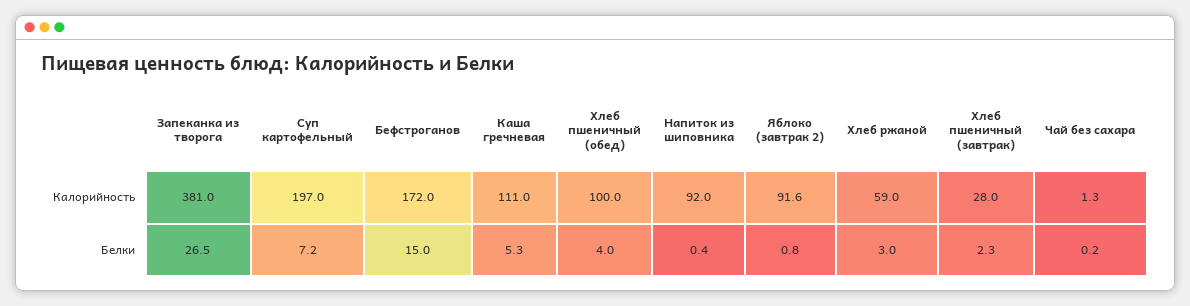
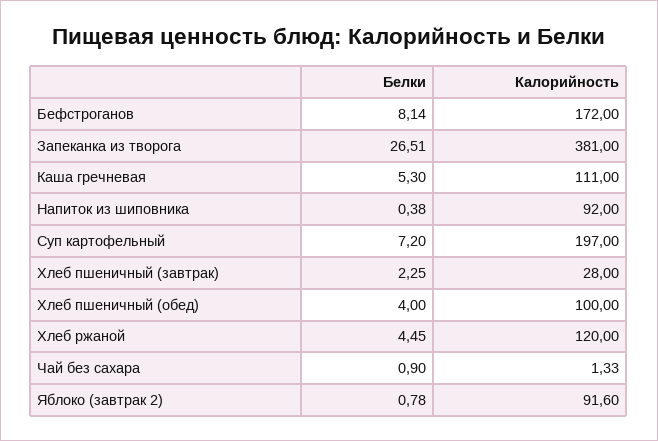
Хлеб ржаной, Калорийность: 59 -> 120
Бефстроганов, Белки: 15 -> 8.14
Хлеб ржаной, Белки: 3 -> 4.45
Чай без сахара, Белки: 0.2 -> 0.9

